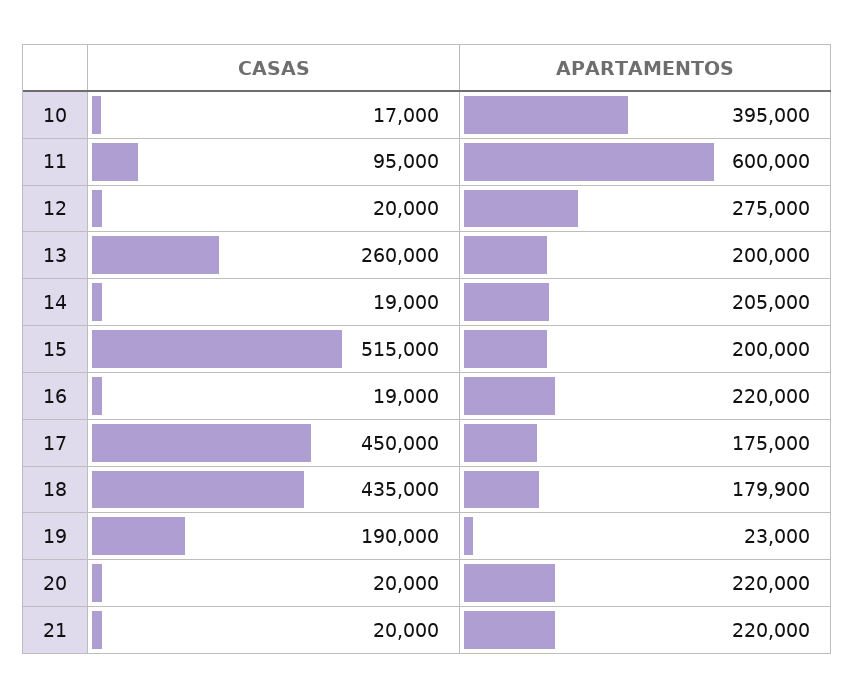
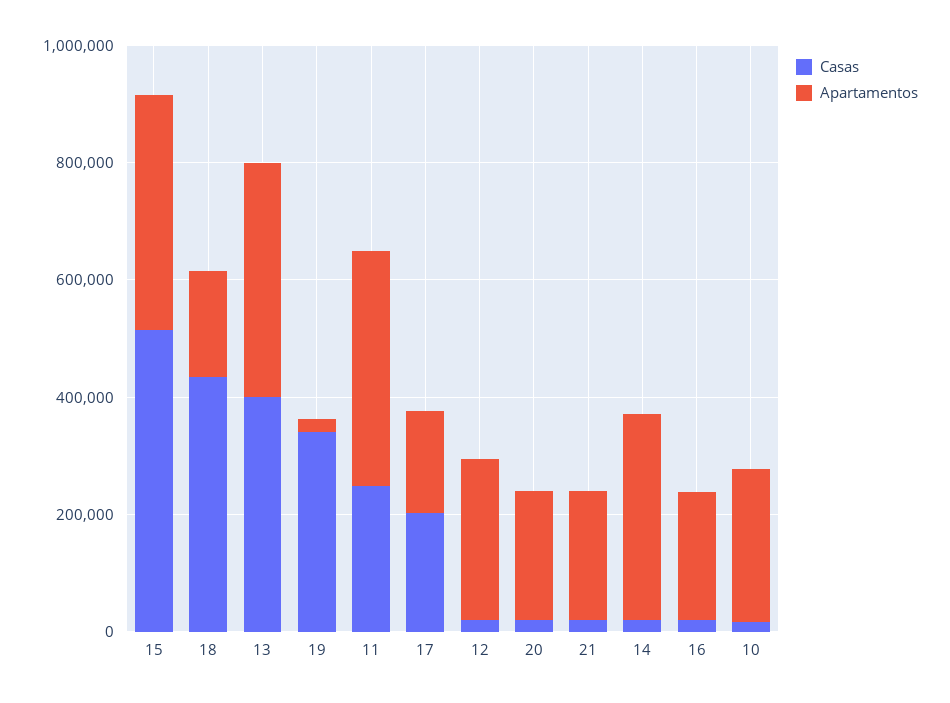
APARTAMENTOS, 10: 395000 -> 250000
CASAS, 11: 95000 -> 250000
APARTAMENTOS, 11: 600000 -> 400000
CASAS, 13: 260000 -> 400000
APARTAMENTOS, 13: 200000 -> 400000
APARTAMENTOS, 14: 205000 -> 350000
APARTAMENTOS, 15: 200000 -> 400000
CASAS, 17: 450000 -> 200000
CASAS, 19: 190000 -> 350000

